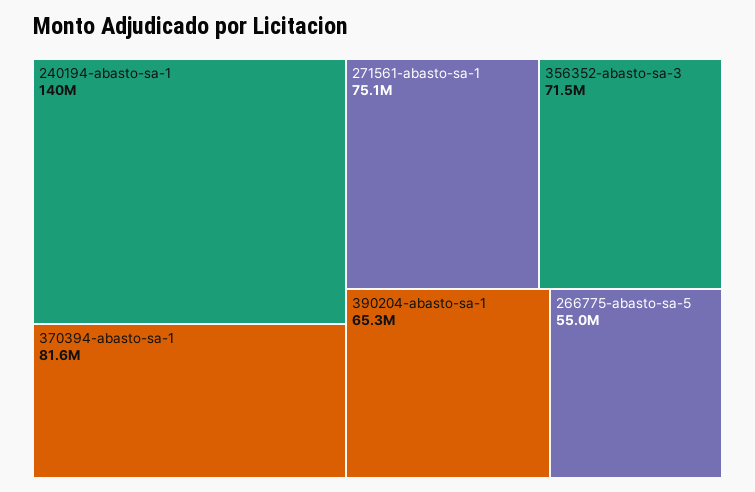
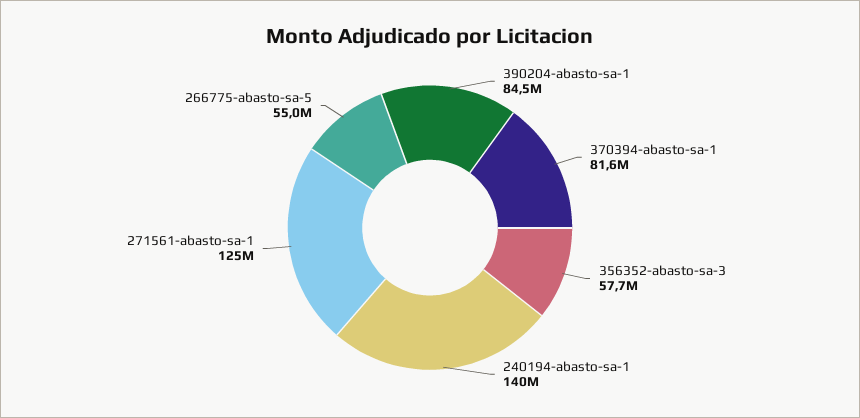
271561-abasto-sa-1: 75100000 -> 125000000
356352-abasto-sa-3: 71500000 -> 57700000
390204-abasto-sa-1: 65300000 -> 84500000

